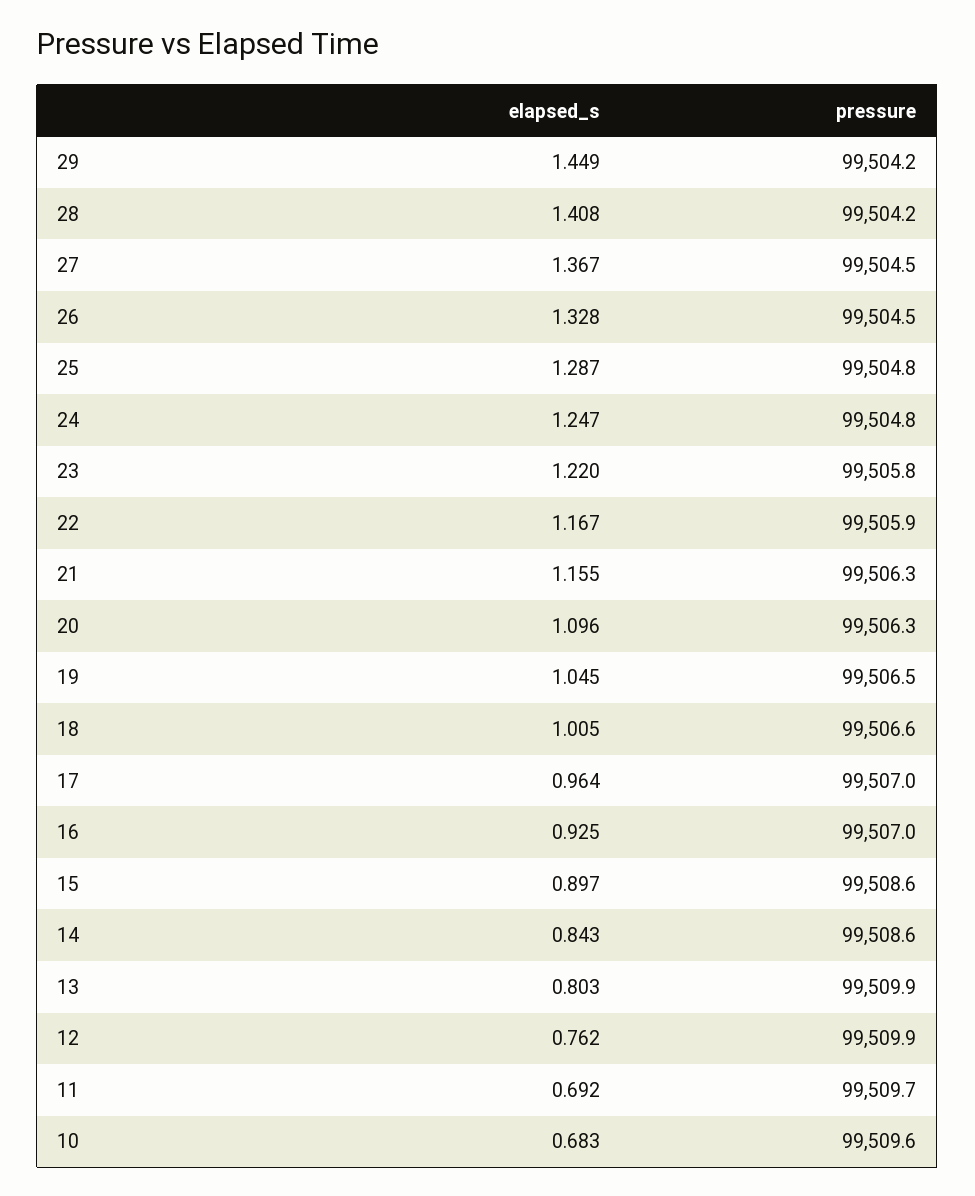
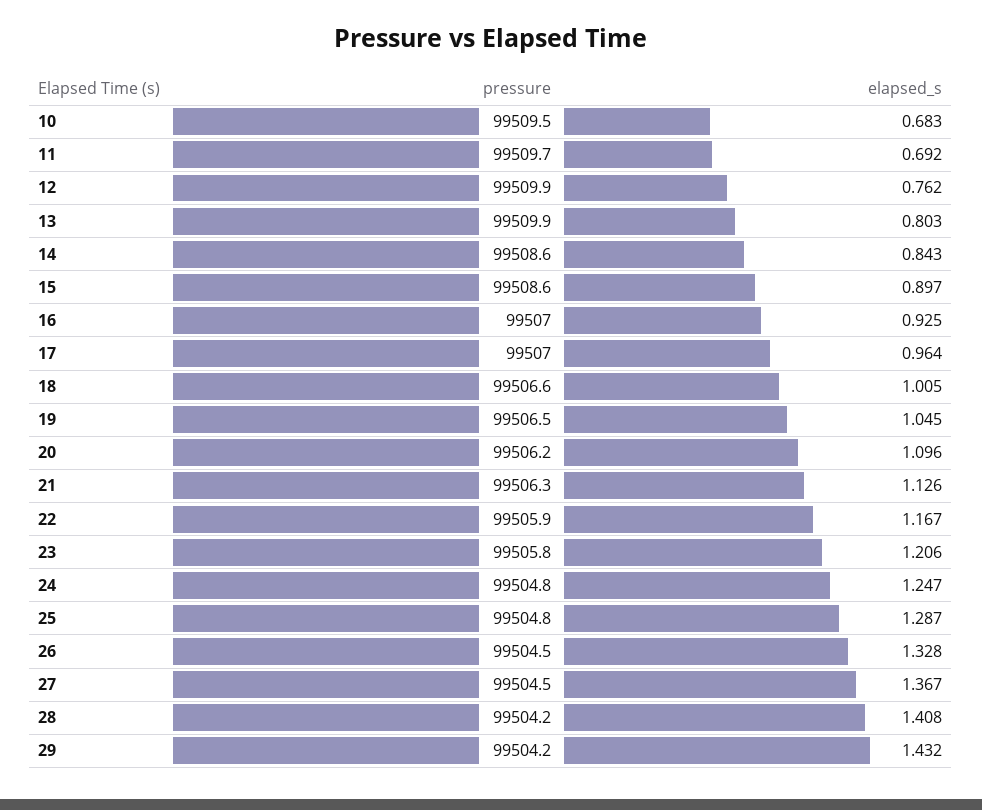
elapsed_s, 29: 1.449 -> 1.432
elapsed_s, 23: 1.22 -> 1.206
elapsed_s, 21: 1.155 -> 1.126
pressure, 20: 99506.3 -> 99506.2
pressure, 10: 99509.6 -> 99509.5

